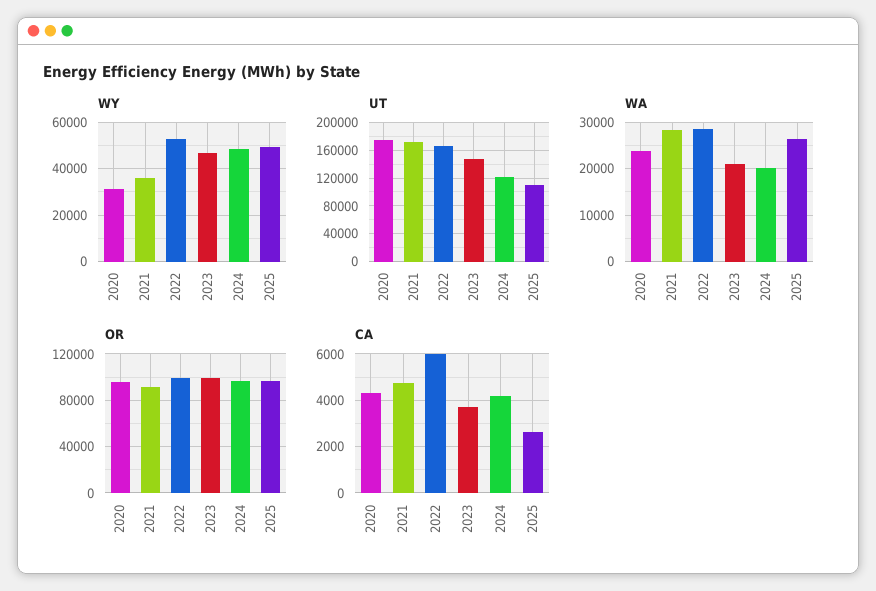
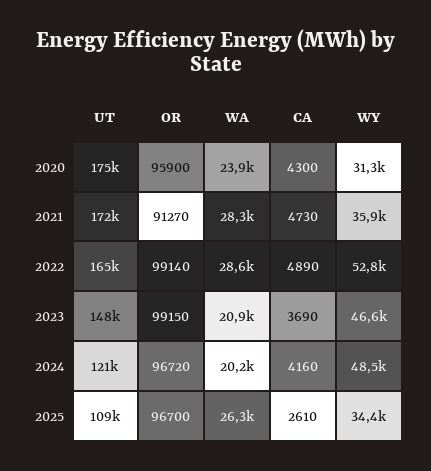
WY, 2025: 50000 -> 34400
CA, 2022: 6000 -> 4890

